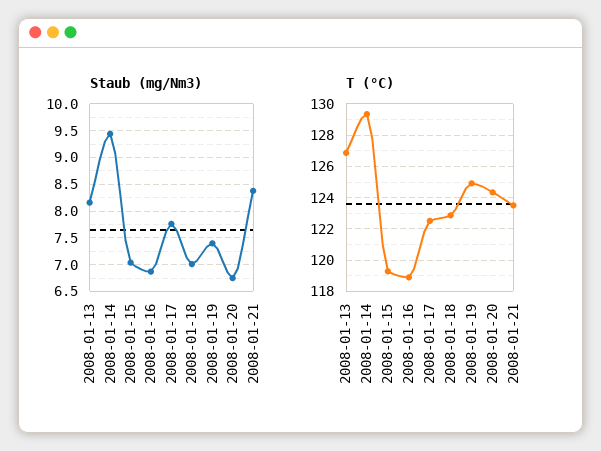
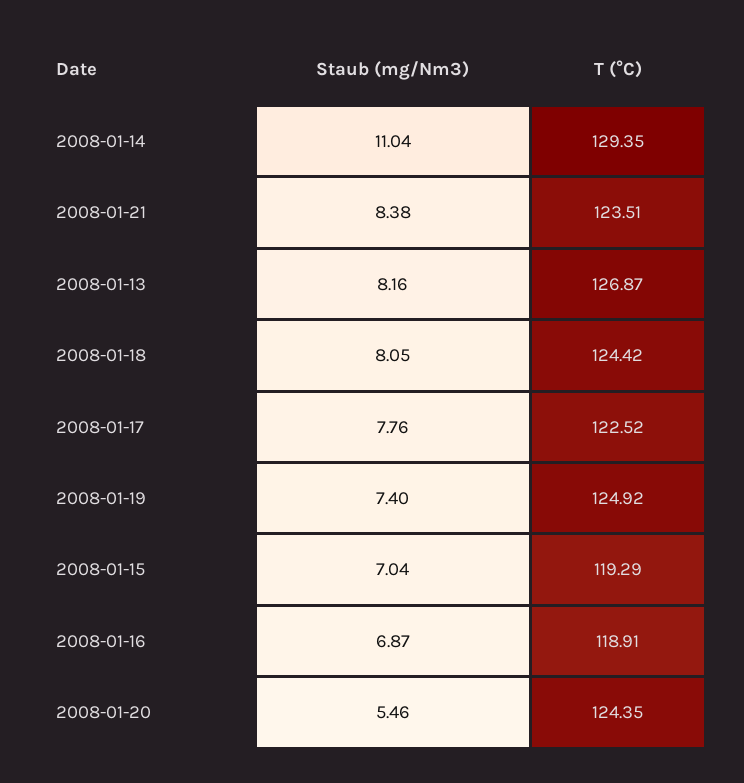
Staub (mg/Nm3), 2008-01-14: 9.5 -> 11.04
Staub (mg/Nm3), 2008-01-18: 7 -> 8.05
Staub (mg/Nm3), 2008-01-20: 6.75 -> 5.46
T (°C), 2008-01-18: 123 -> 124.42

